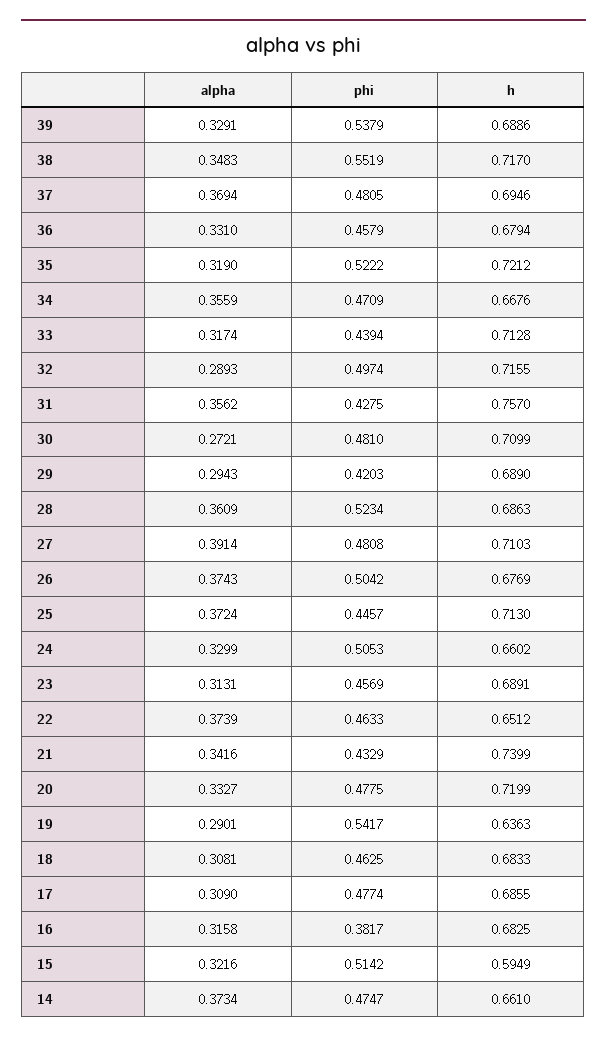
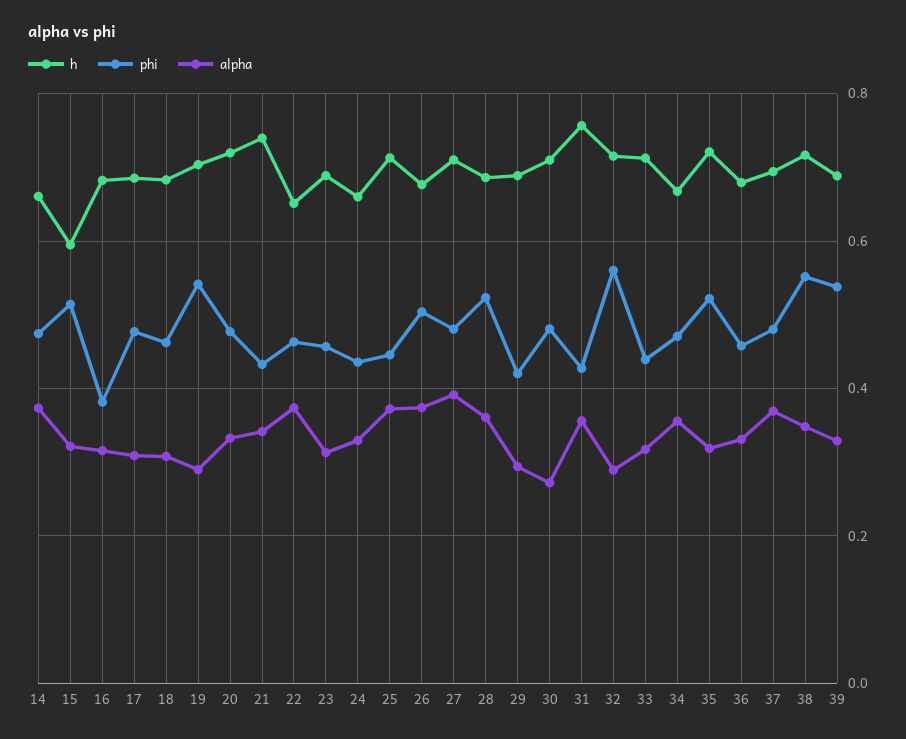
phi, 32: 0.4974 -> 0.56
phi, 24: 0.5053 -> 0.44
h, 19: 0.6363 -> 0.7

